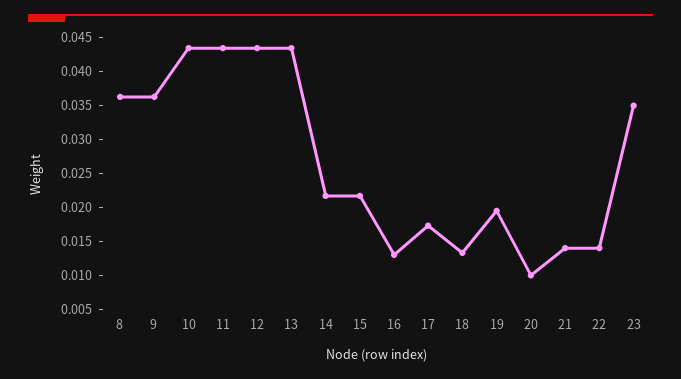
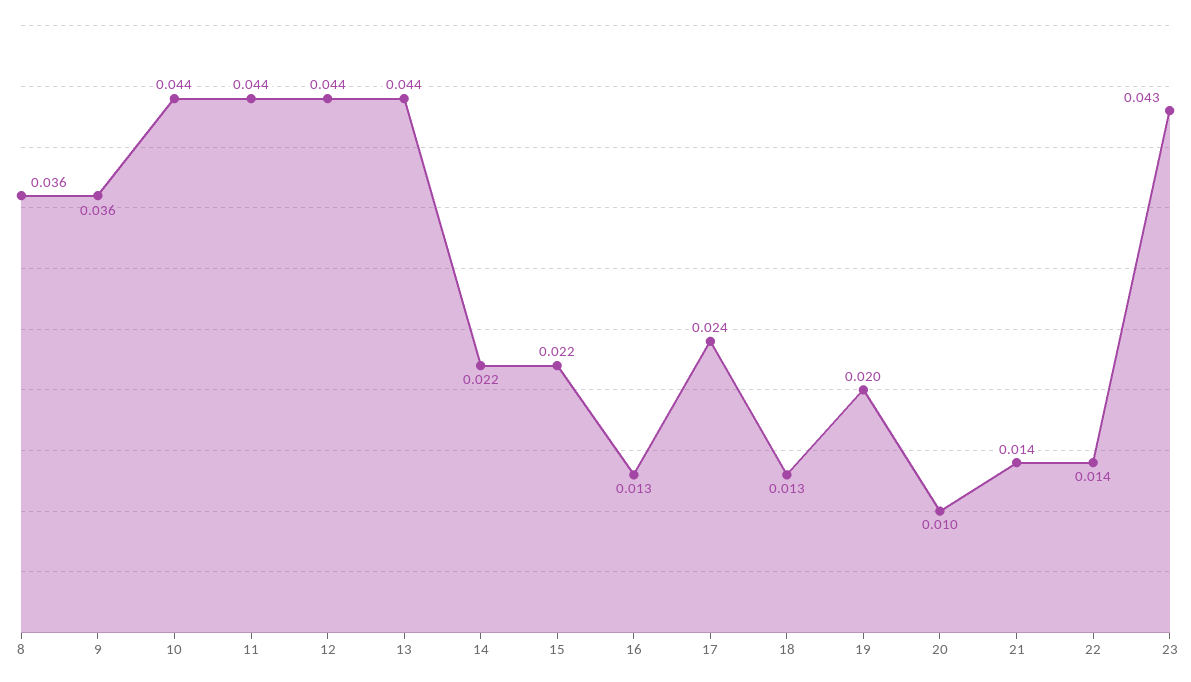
17: 0.0175 -> 0.024
23: 0.035 -> 0.043

